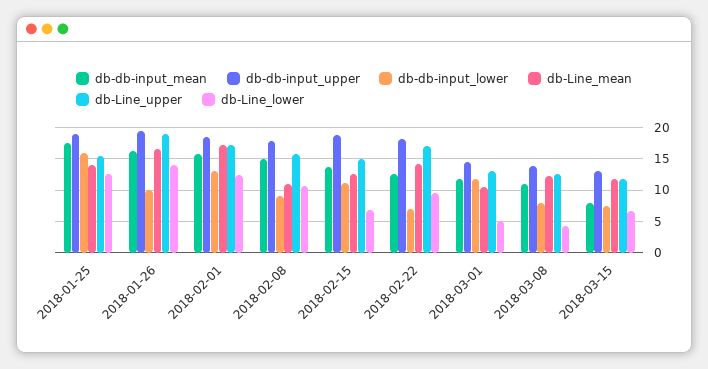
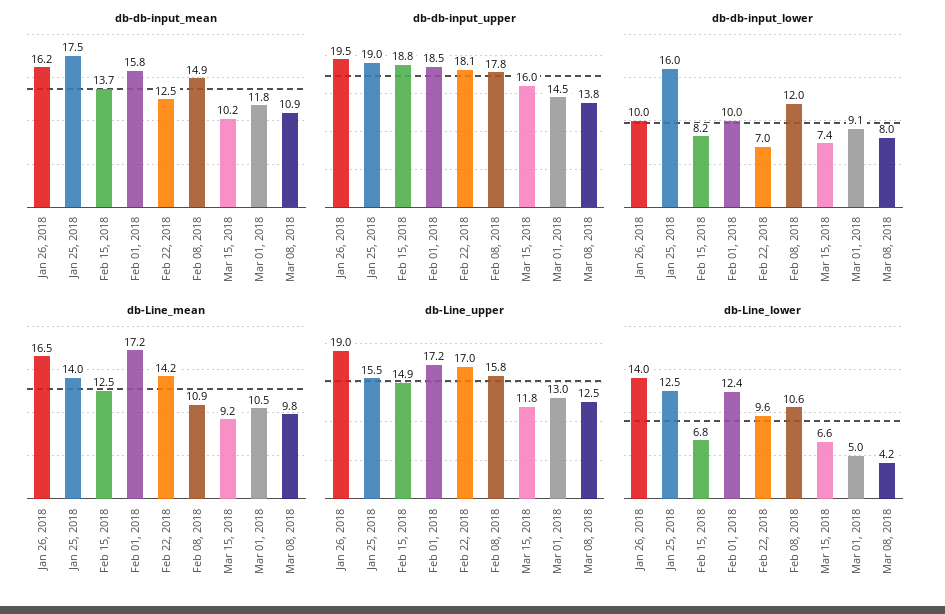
db-db-input_lower, 2018-02-01: 13 -> 10
db-db-input_lower, 2018-02-08: 9 -> 12
db-db-input_lower, 2018-02-15: 11 -> 8.2
db-db-input_lower, 2018-03-01: 12 -> 9.1
db-Line_mean, 2018-03-08: 12 -> 9.8
db-db-input_mean, 2018-03-15: 8 -> 10.2
db-db-input_upper, 2018-03-15: 13 -> 16
db-Line_mean, 2018-03-15: 12 -> 9.2

